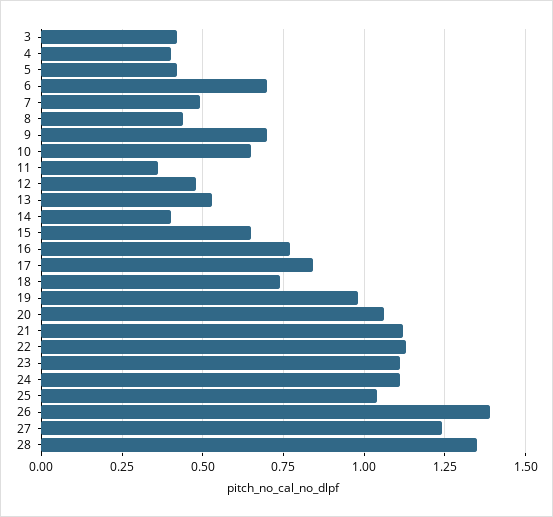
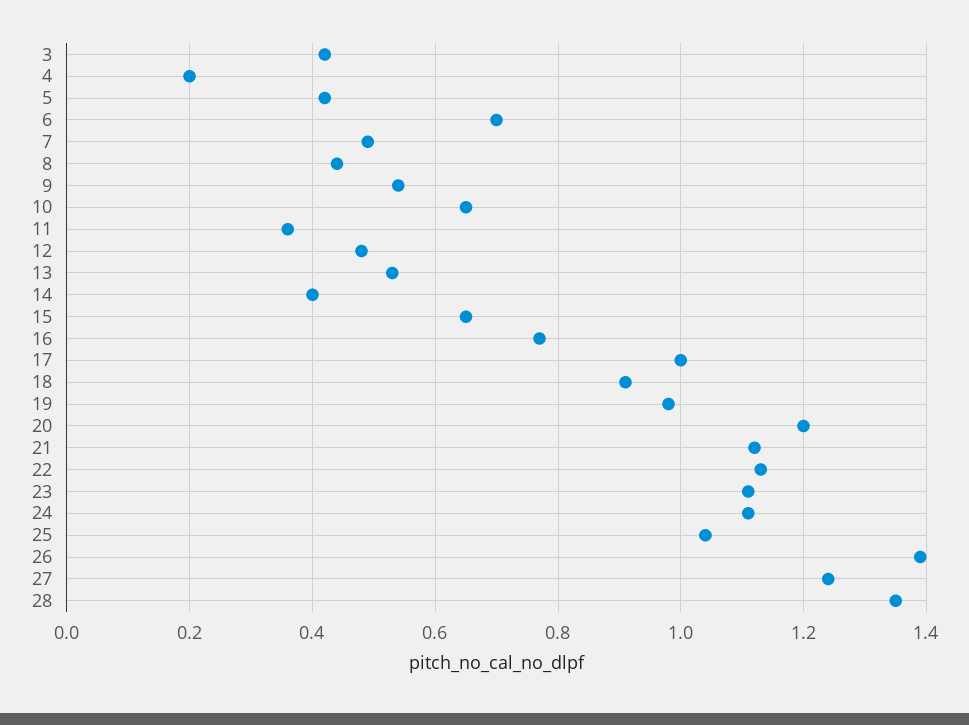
4: 0.4 -> 0.2
9: 0.7 -> 0.55
17: 0.85 -> 1
18: 0.75 -> 0.9
20: 1.05 -> 1.2

